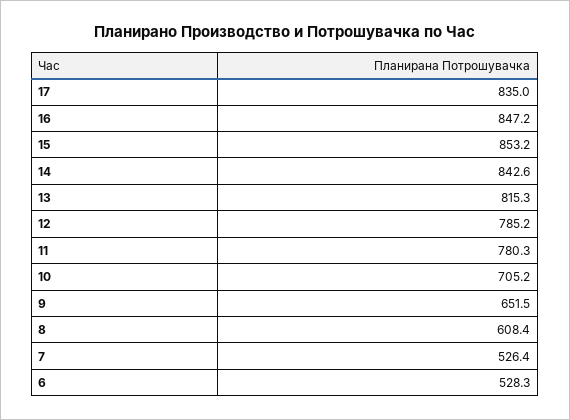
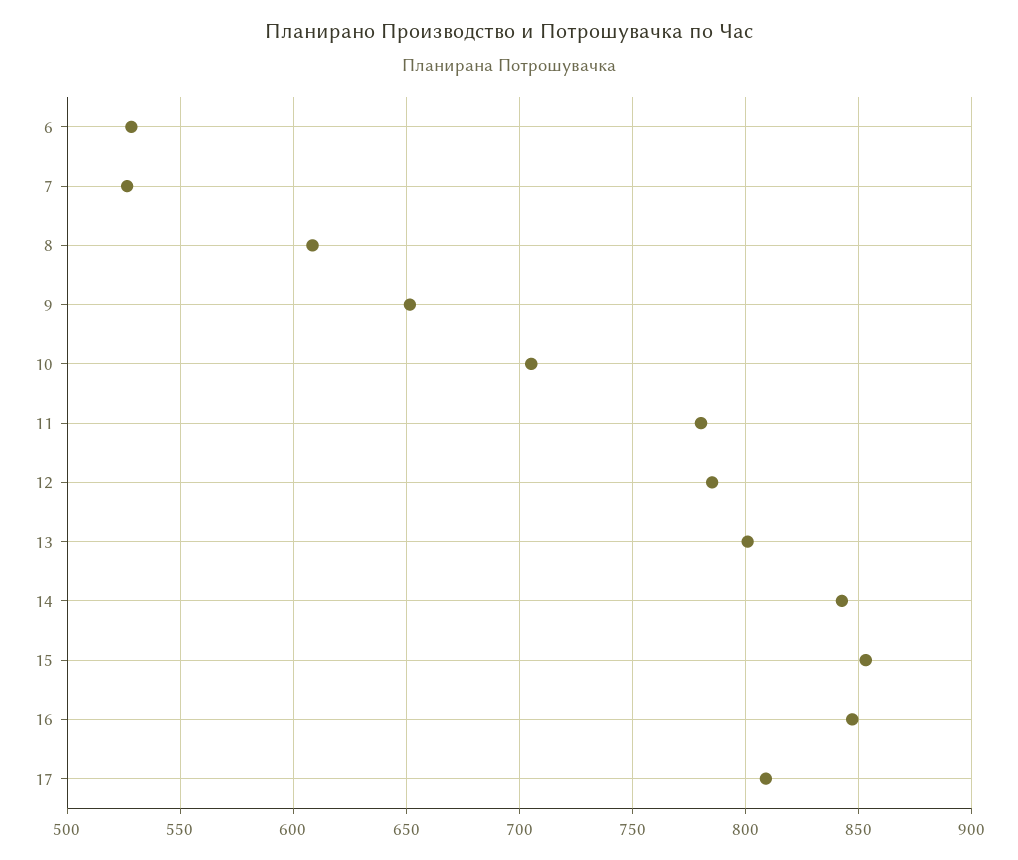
17: 835 -> 810
13: 815.3 -> 800

